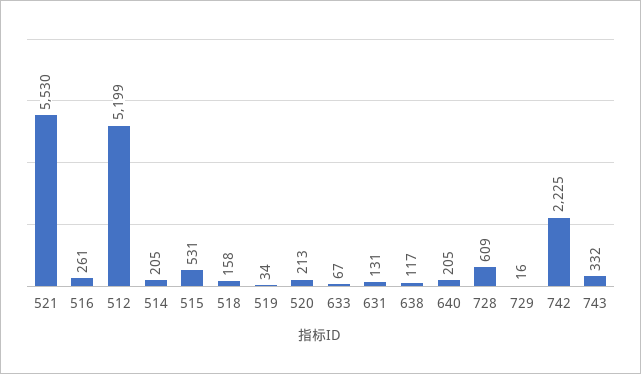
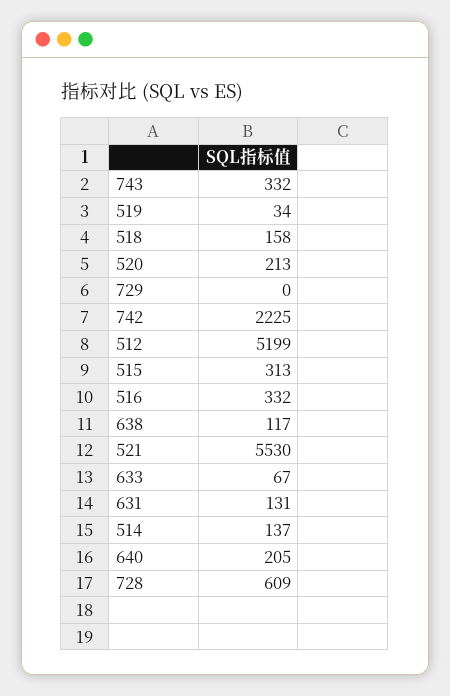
516: 261 -> 332
514: 205 -> 137
515: 531 -> 313
729: 16 -> 0

